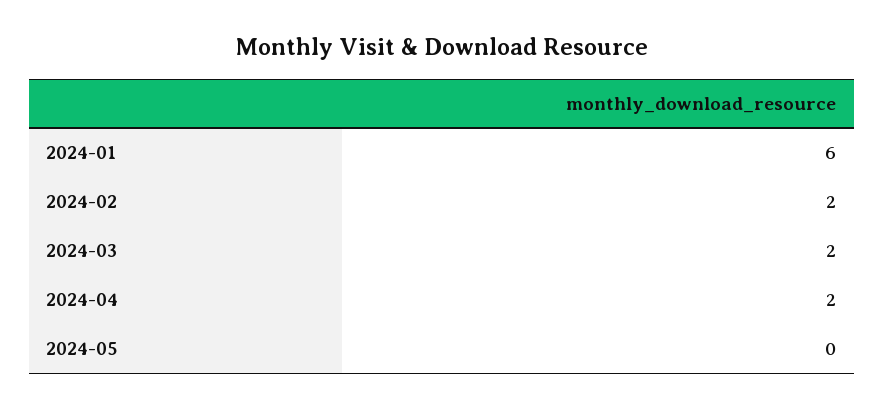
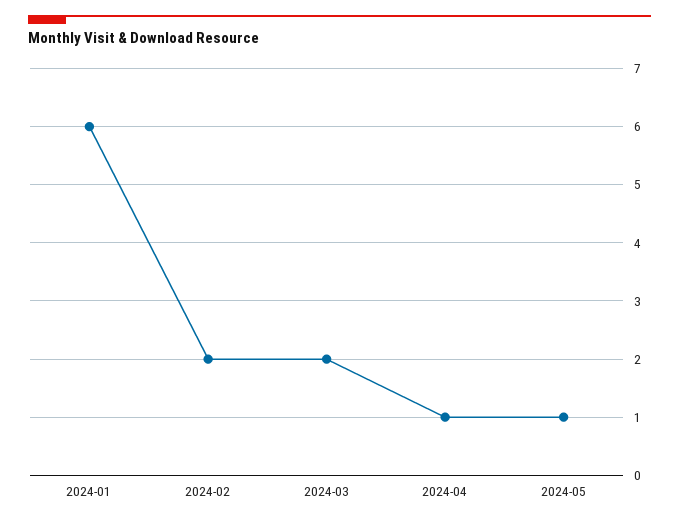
2024-04: 2 -> 1
2024-05: 0 -> 1

